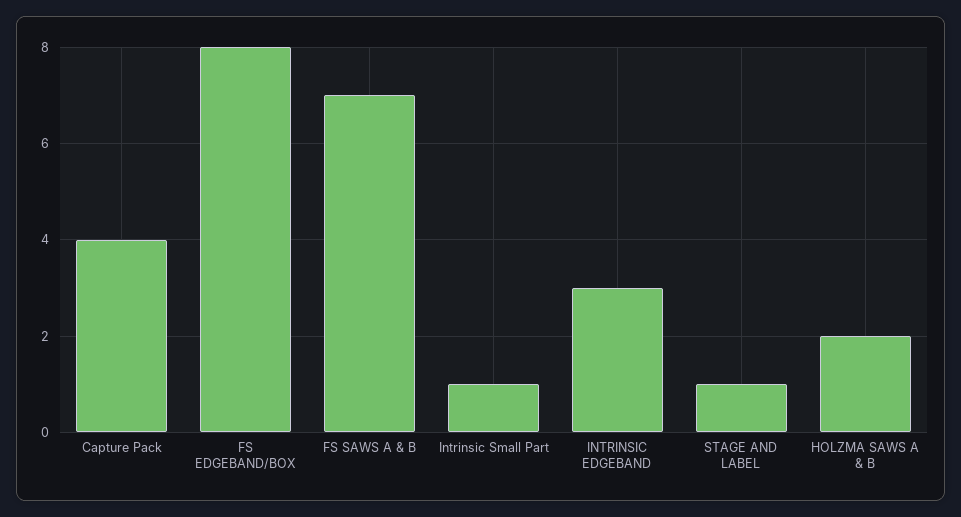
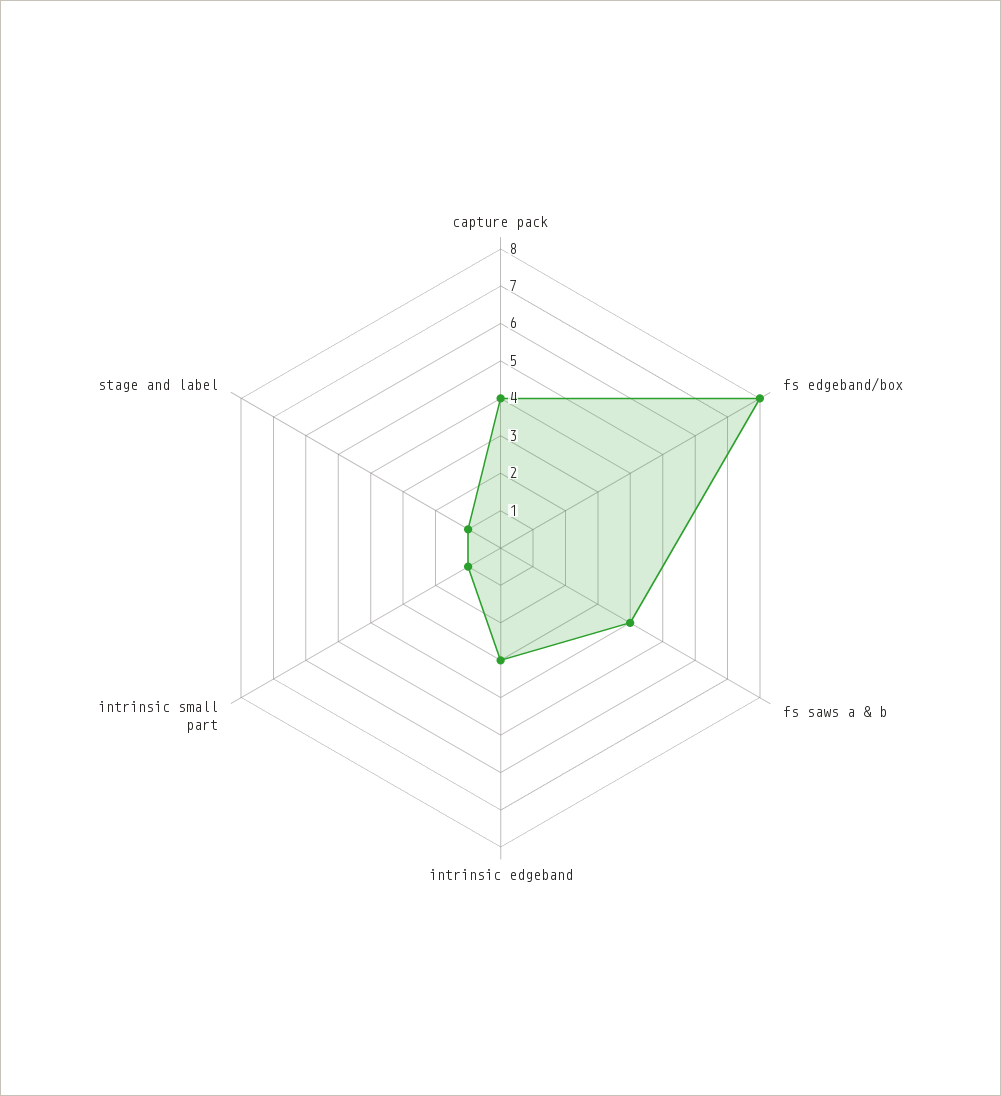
FS SAWS A & B: 7 -> 4
HOLZMA SAWS A & B: 2 -> none

